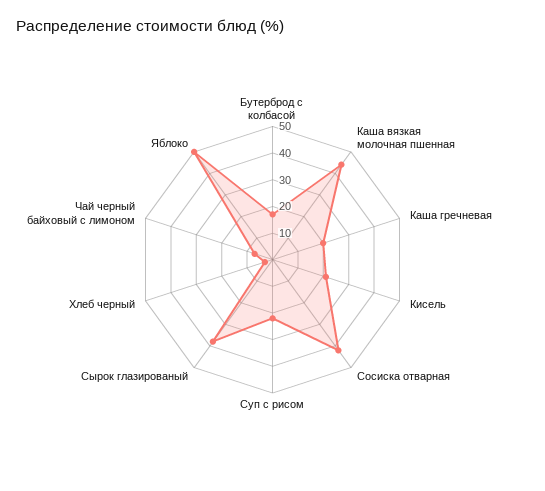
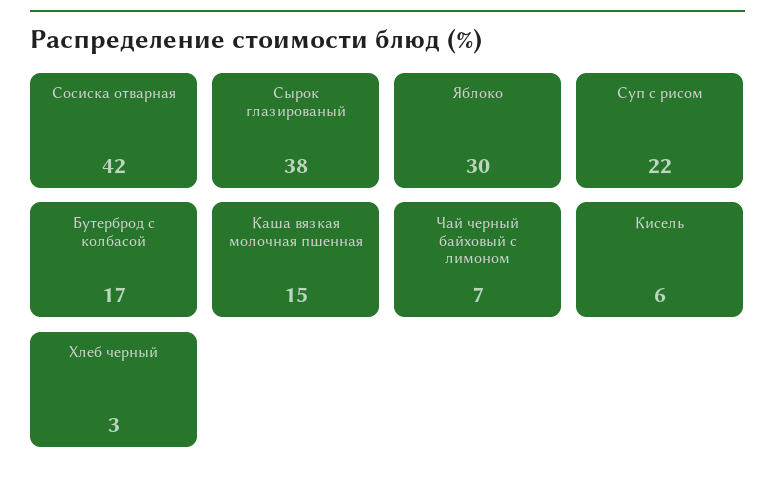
Каша вязкая молочная пшенная: 45 -> 15
Каша гречневая: 20 -> none
Кисель: 20 -> 6
Яблоко: 50 -> 30

